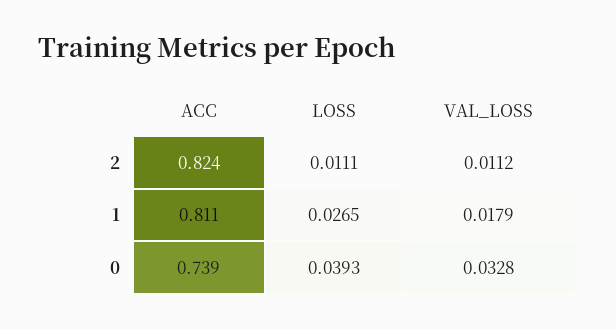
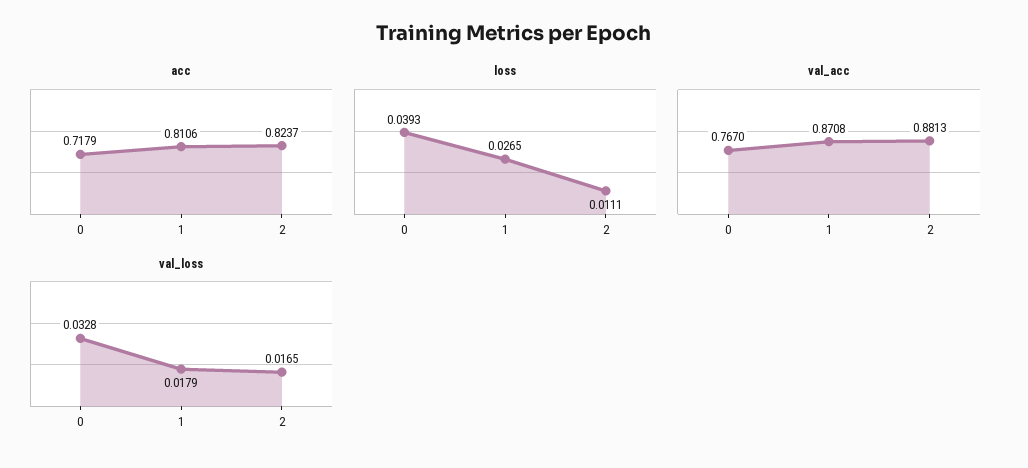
VAL_LOSS, 2: 0.0112 -> 0.0165
ACC, 0: 0.739 -> 0.7179
val_acc, 0: none -> 0.767
val_acc, 1: none -> 0.8708
val_acc, 2: none -> 0.8813

